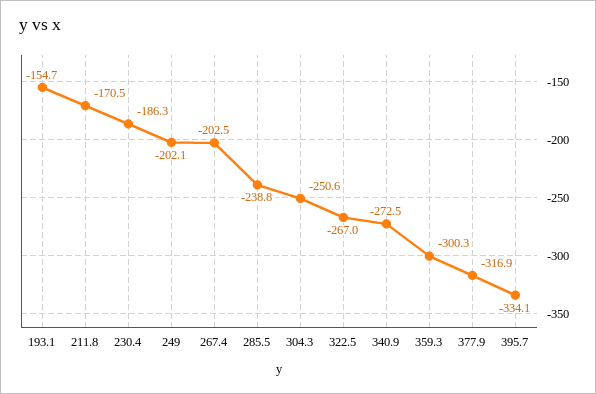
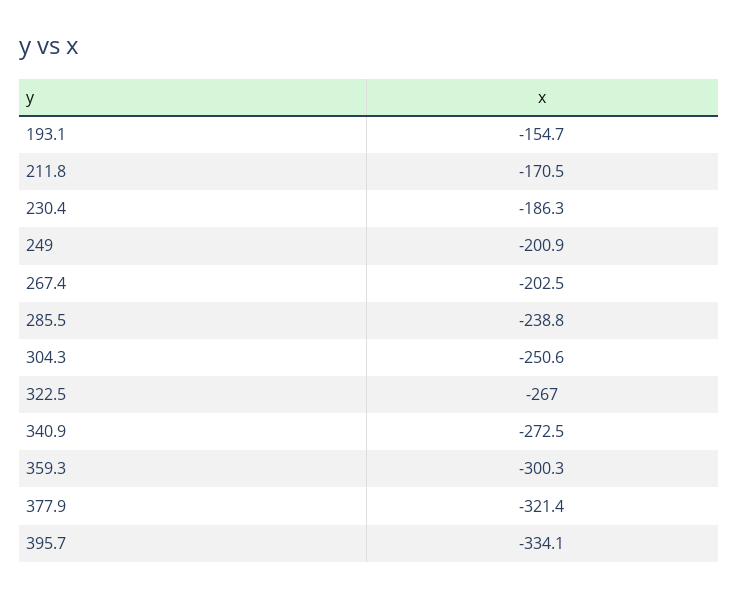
249: -202.1 -> -200.9
377.9: -316.9 -> -321.4

